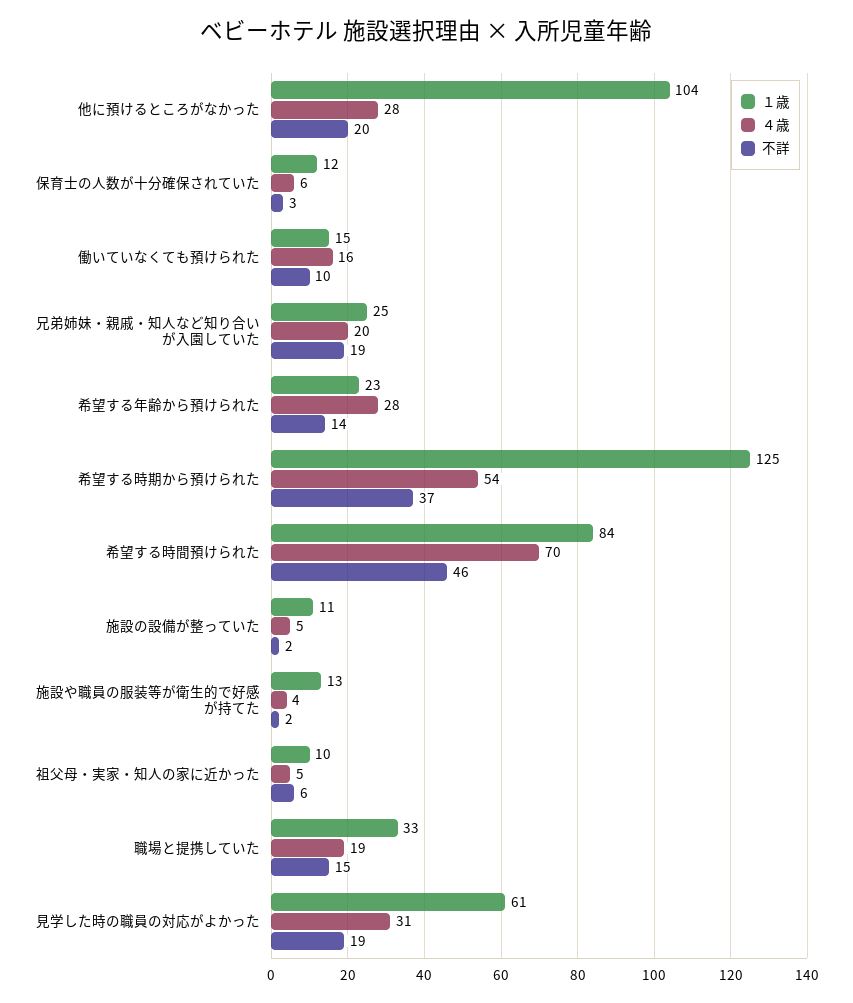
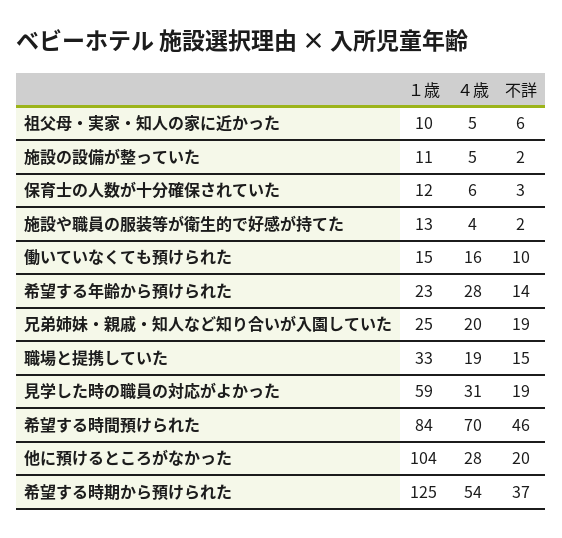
１歳, 見学した時の職員の対応がよかった: 61 -> 59

